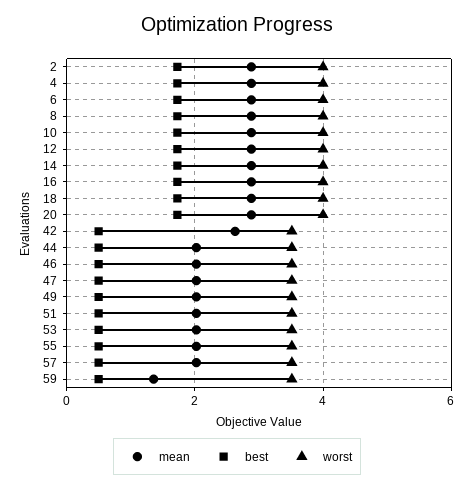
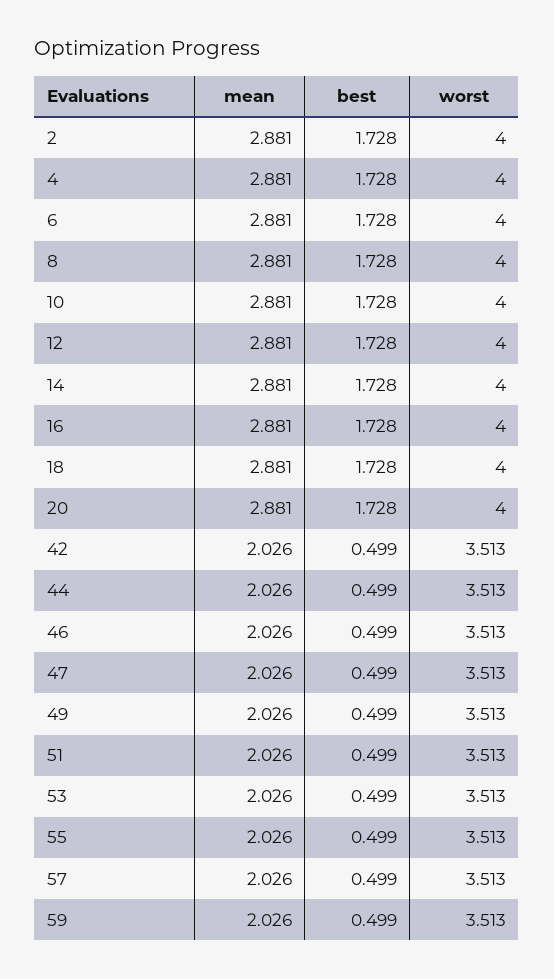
mean, 42: 2.6 -> 2.026
mean, 59: 1.4 -> 2.026

